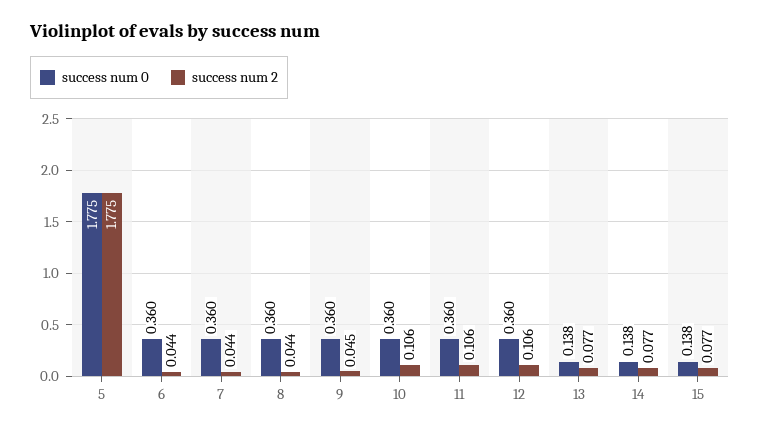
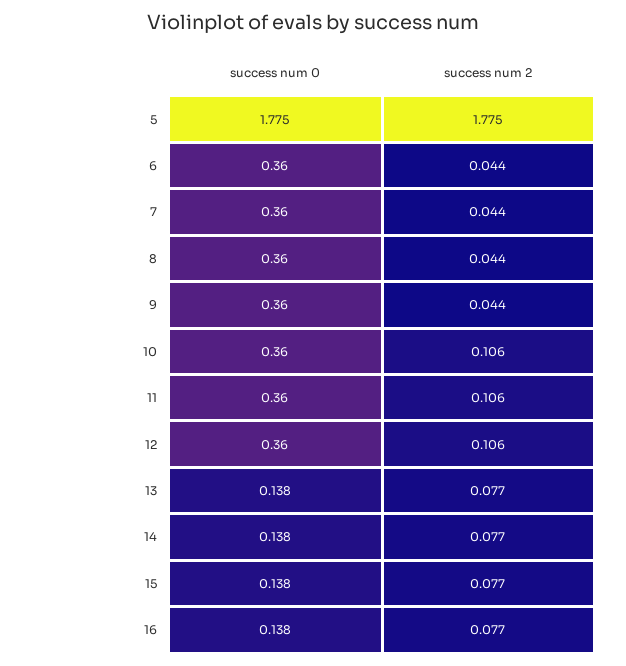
success num 2, 9: 0.045 -> 0.044
success num 0, 16: none -> 0.138
success num 2, 16: none -> 0.077

